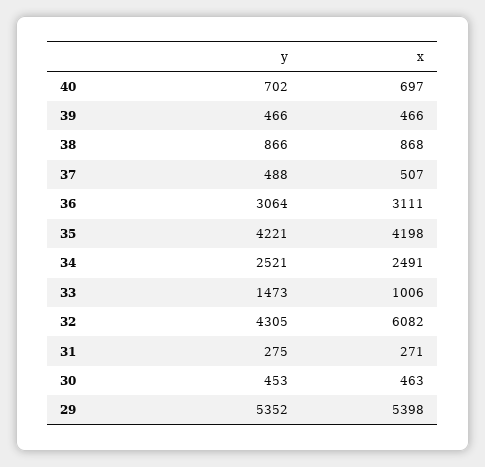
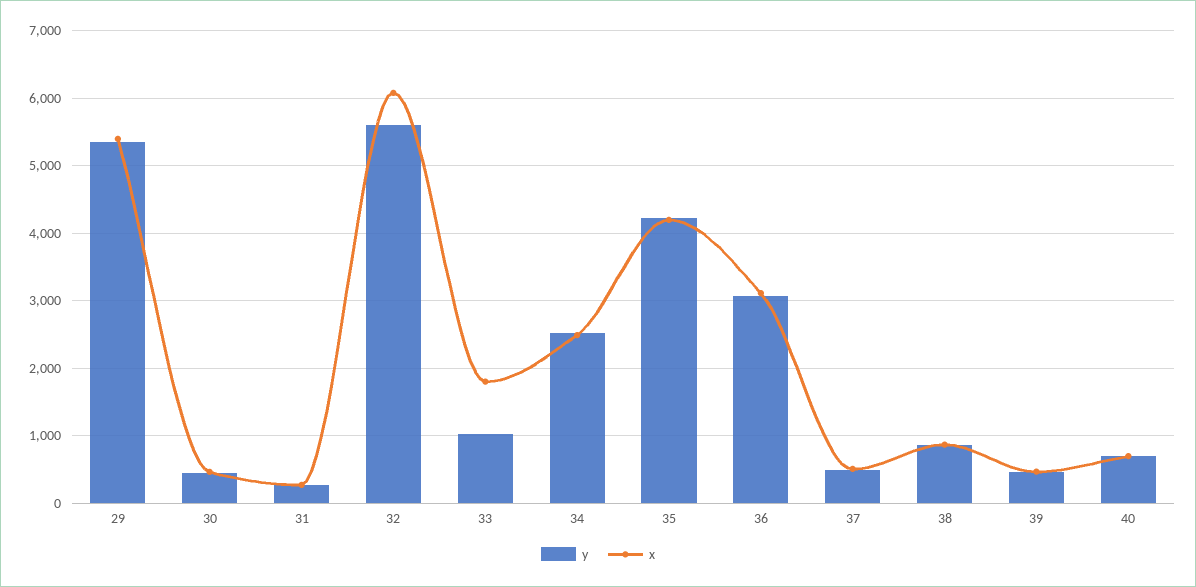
y, 33: 1473 -> 1000
x, 33: 1006 -> 1800
y, 32: 4305 -> 5600

